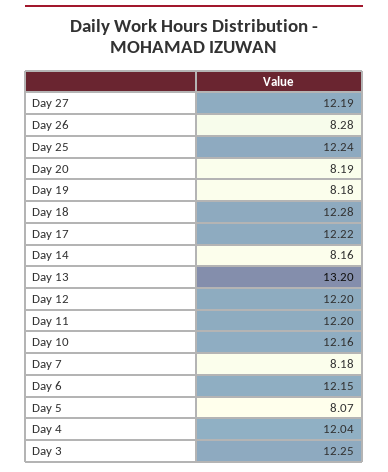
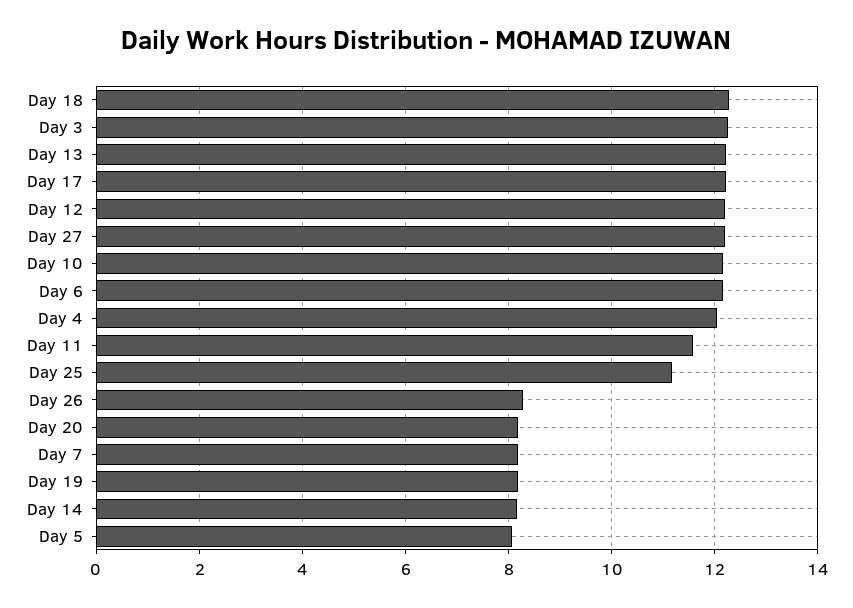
Day 25: 12.24 -> 11.2
Day 13: 13.2 -> 12.2
Day 11: 12.2 -> 11.6

